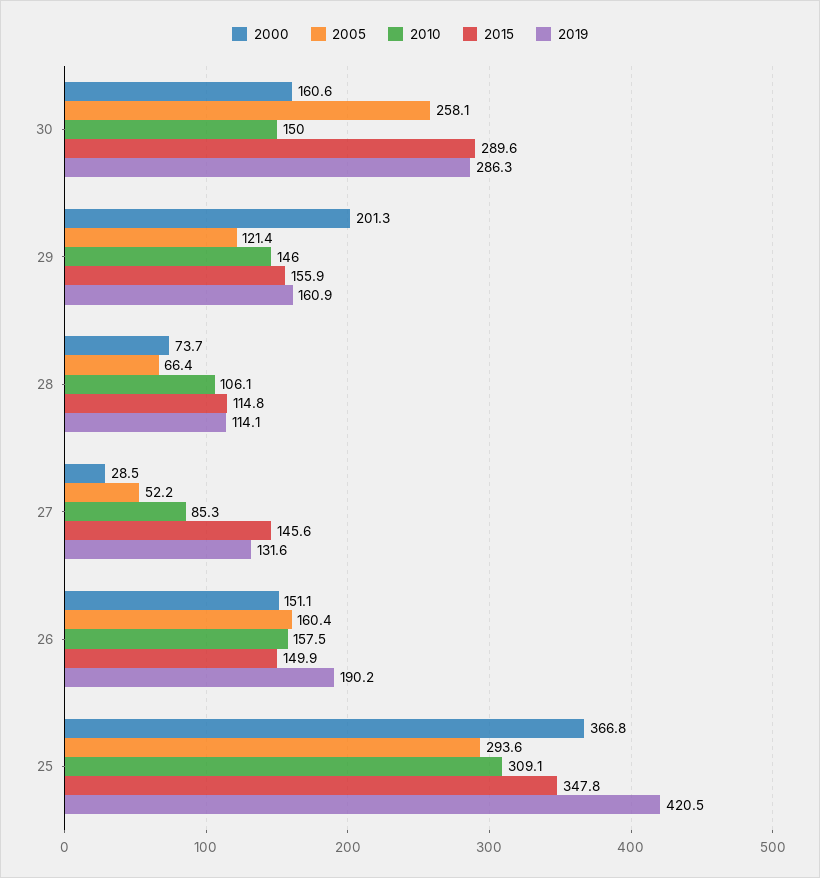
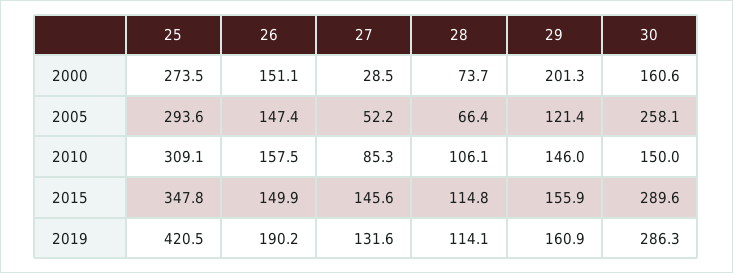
2005, 26: 160.4 -> 147.4
2000, 25: 366.8 -> 273.5

